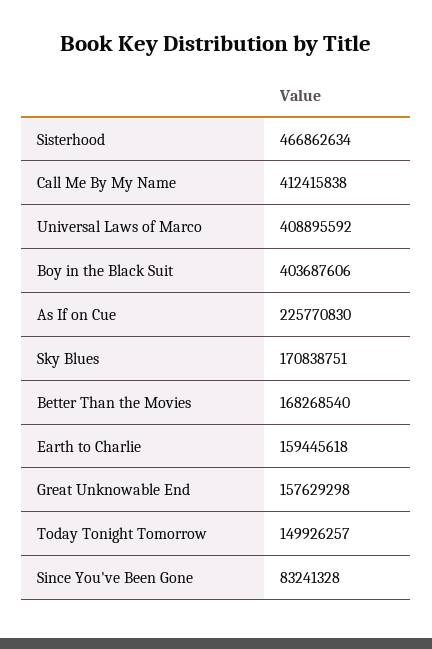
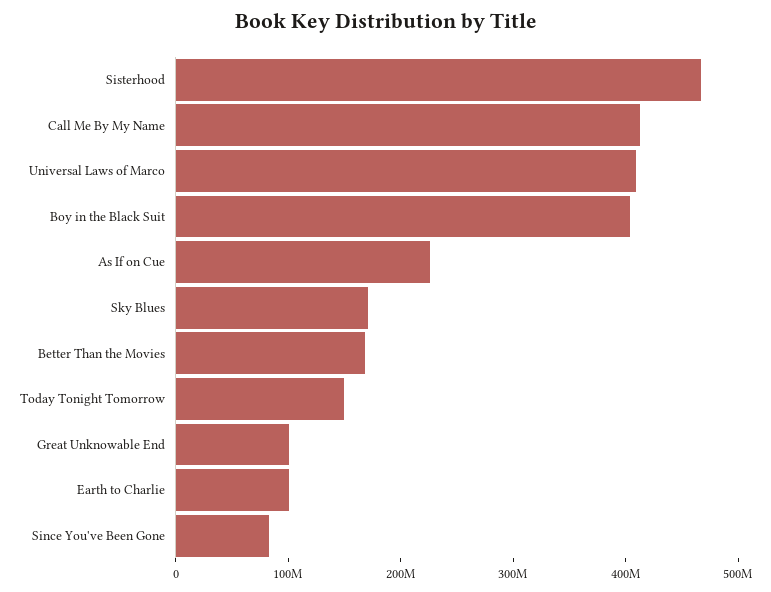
Earth to Charlie: 159445618 -> 100000000
Great Unknowable End: 157629298 -> 100000000

